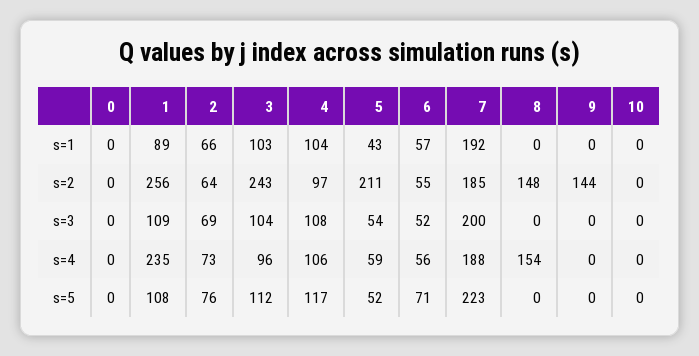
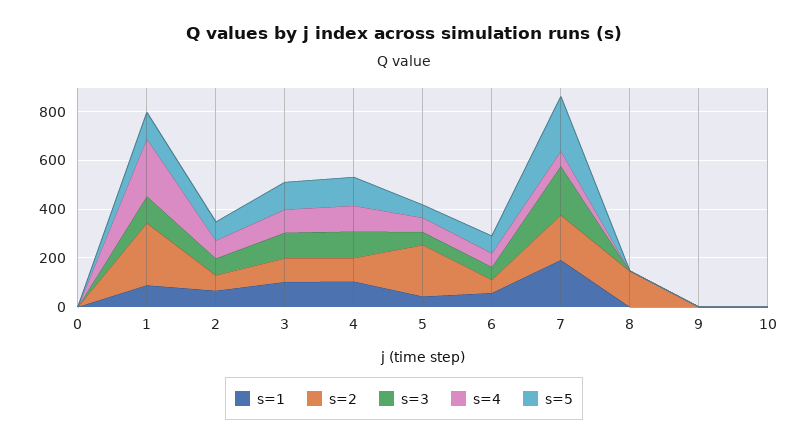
s=2, 3: 243 -> 100
s=2, 9: 144 -> 0
s=4, 7: 188 -> 50
s=4, 8: 154 -> 0

